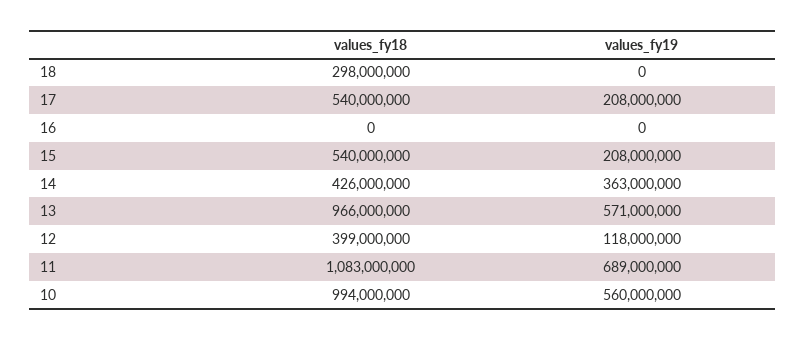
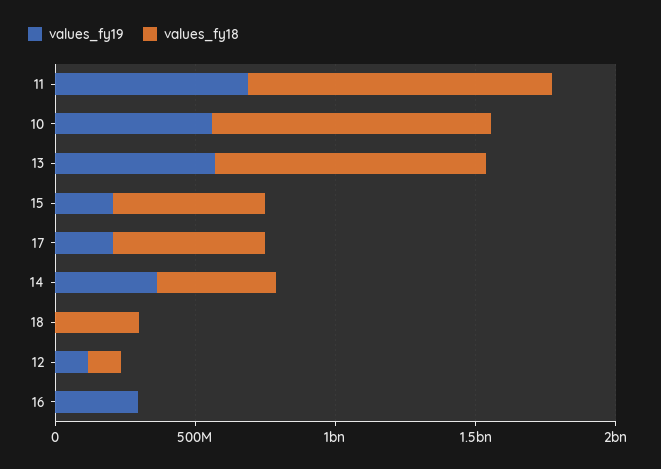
values_fy19, 16: 0 -> 300000000
values_fy18, 12: 399000000 -> 100000000

